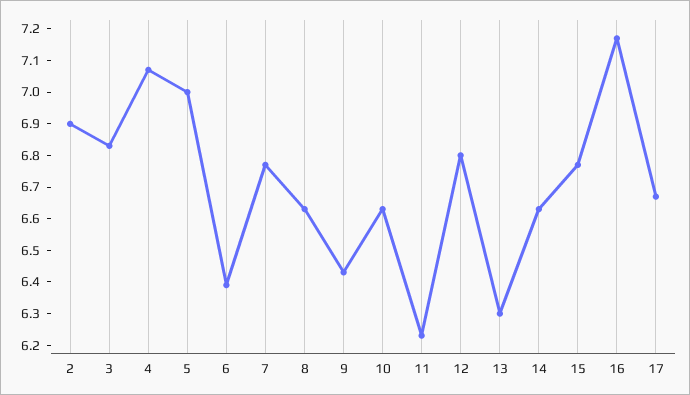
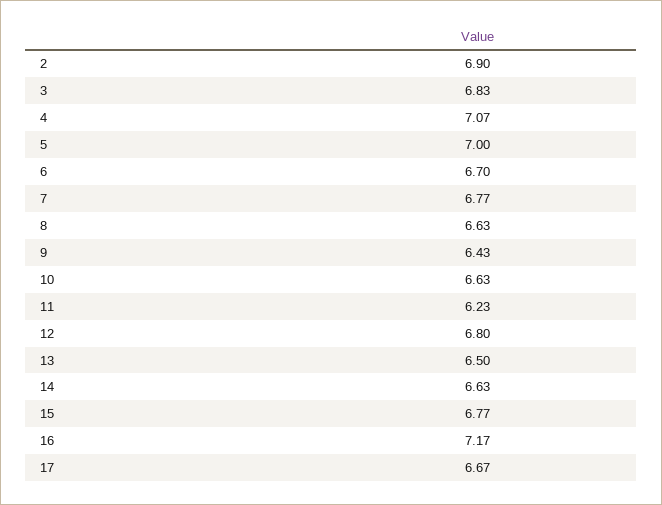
6: 6.4 -> 6.7
13: 6.3 -> 6.5

